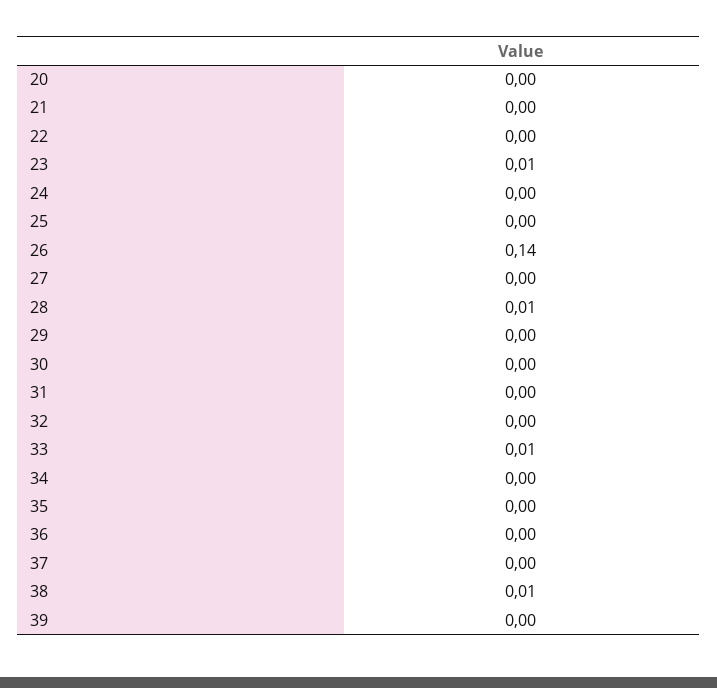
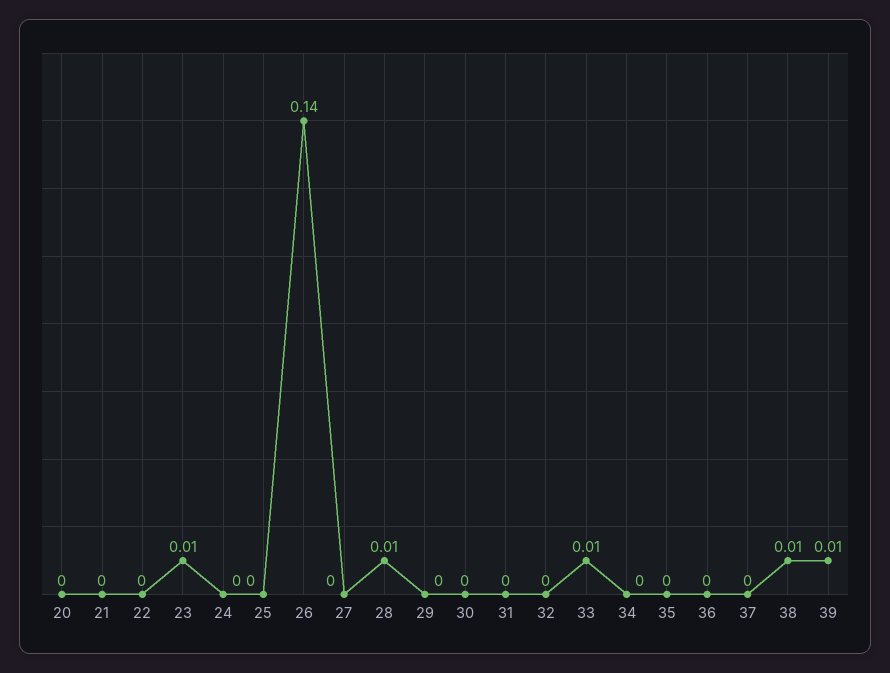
39: 0 -> 0.01

